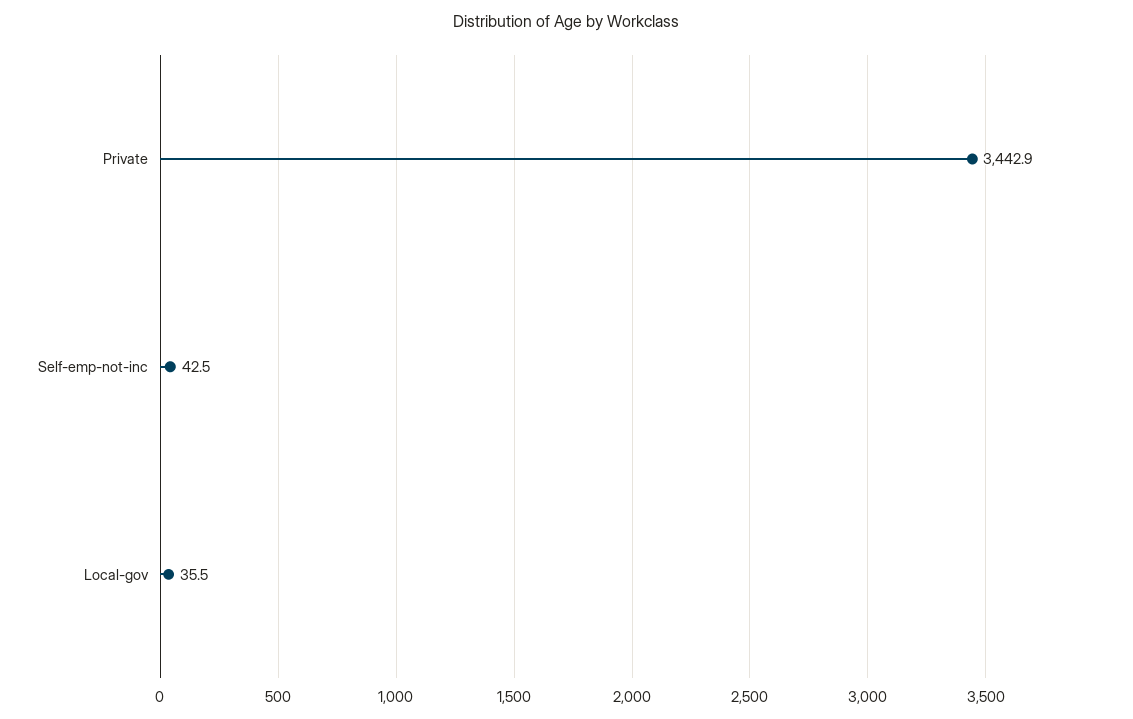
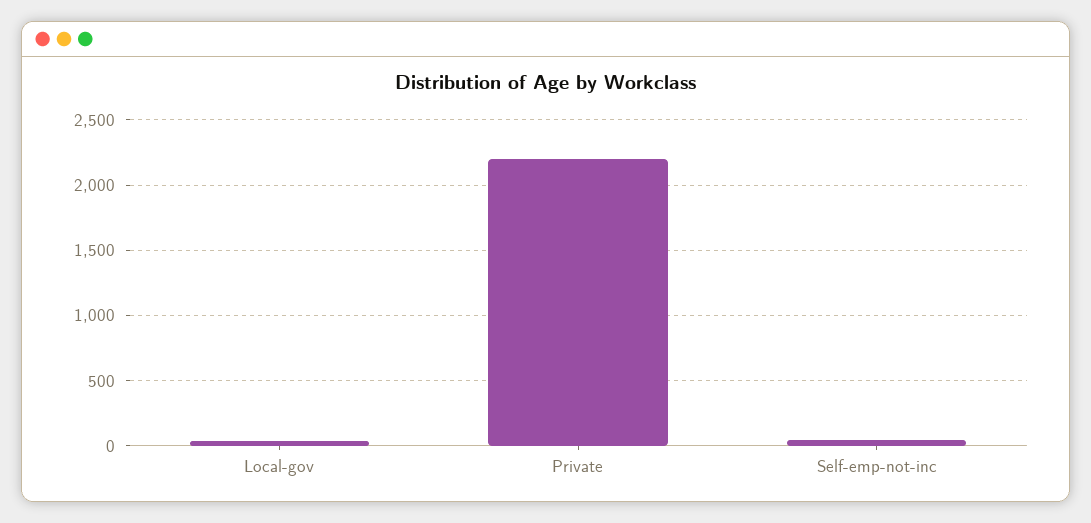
Private: 3442.9 -> 2200

